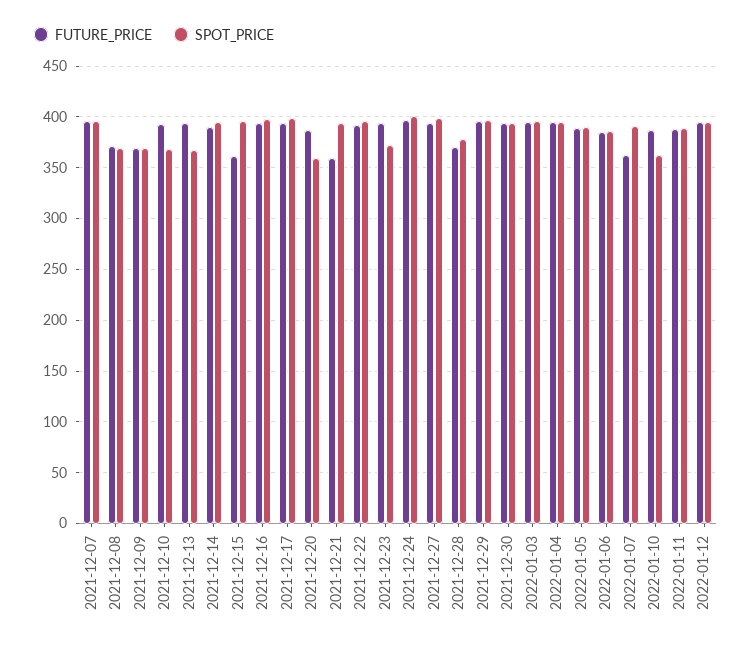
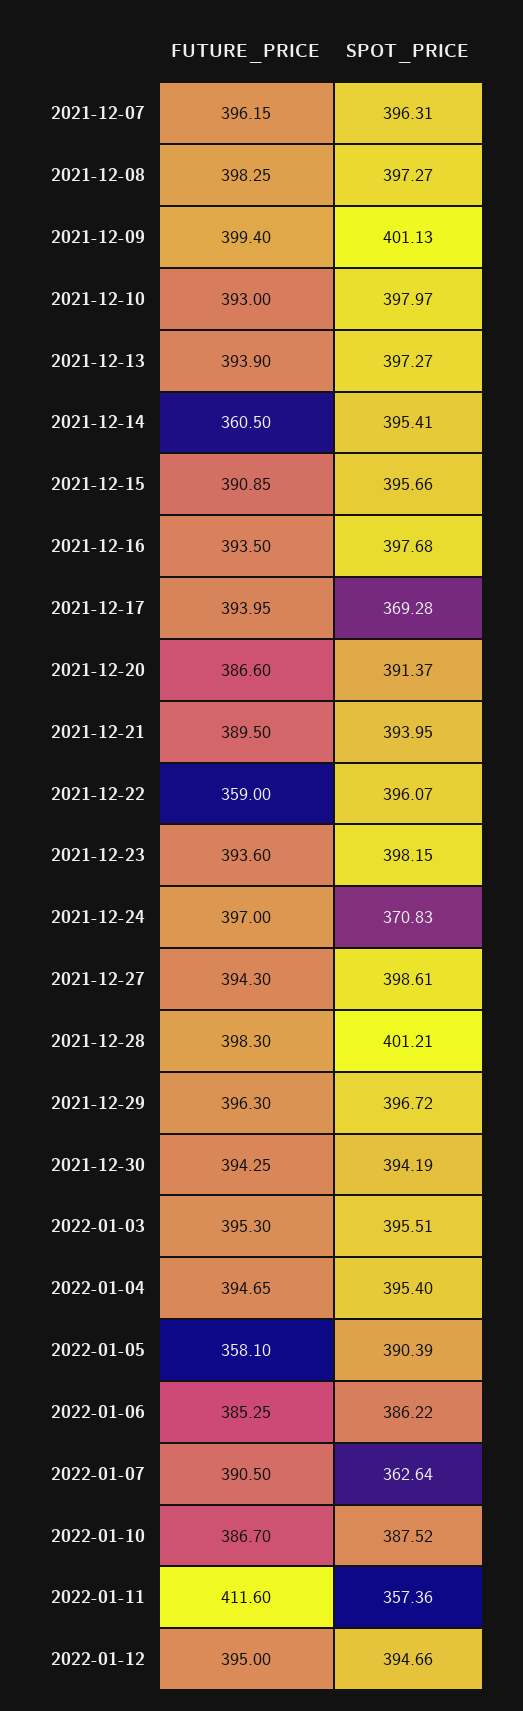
FUTURE_PRICE, 2021-12-08: 370 -> 398.25
SPOT_PRICE, 2021-12-08: 370 -> 397.27
FUTURE_PRICE, 2021-12-09: 370 -> 399.4
SPOT_PRICE, 2021-12-09: 370 -> 401.13
SPOT_PRICE, 2021-12-10: 370 -> 397.97
SPOT_PRICE, 2021-12-13: 370 -> 397.27
FUTURE_PRICE, 2021-12-14: 390 -> 360.5
FUTURE_PRICE, 2021-12-15: 360 -> 390.85
SPOT_PRICE, 2021-12-17: 400 -> 369.28
SPOT_PRICE, 2021-12-20: 360 -> 391.37
FUTURE_PRICE, 2021-12-21: 360 -> 389.5
FUTURE_PRICE, 2021-12-22: 390 -> 359
SPOT_PRICE, 2021-12-23: 370 -> 398.15
SPOT_PRICE, 2021-12-24: 400 -> 370.83
FUTURE_PRICE, 2021-12-28: 370 -> 398.3
SPOT_PRICE, 2021-12-28: 380 -> 401.21
FUTURE_PRICE, 2022-01-05: 390 -> 358.1
FUTURE_PRICE, 2022-01-07: 360 -> 390.5
SPOT_PRICE, 2022-01-07: 390 -> 362.64
SPOT_PRICE, 2022-01-10: 360 -> 387.52
FUTURE_PRICE, 2022-01-11: 390 -> 411.6
SPOT_PRICE, 2022-01-11: 390 -> 357.36

